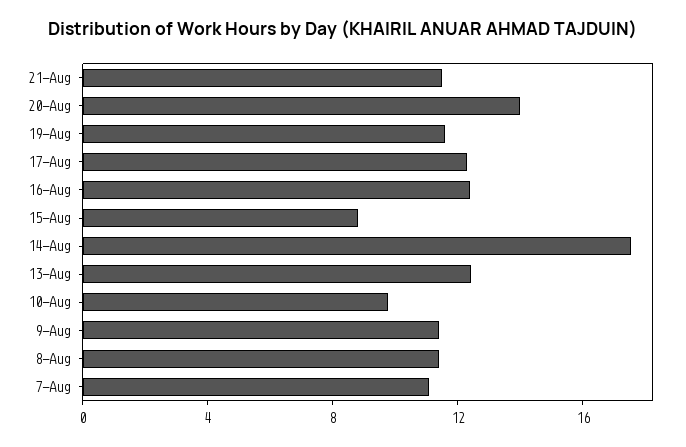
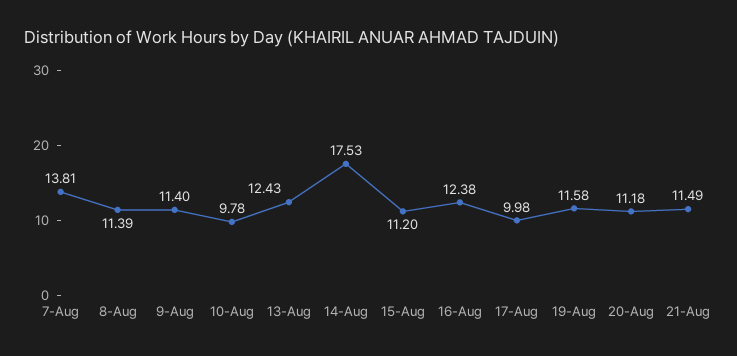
20-Aug: 14 -> 11.18
17-Aug: 12 -> 9.98
15-Aug: 9 -> 11.2
7-Aug: 11 -> 13.81

